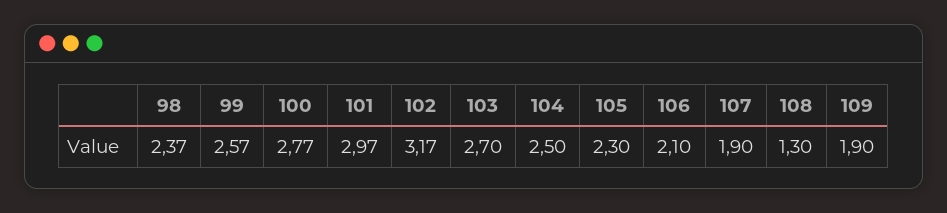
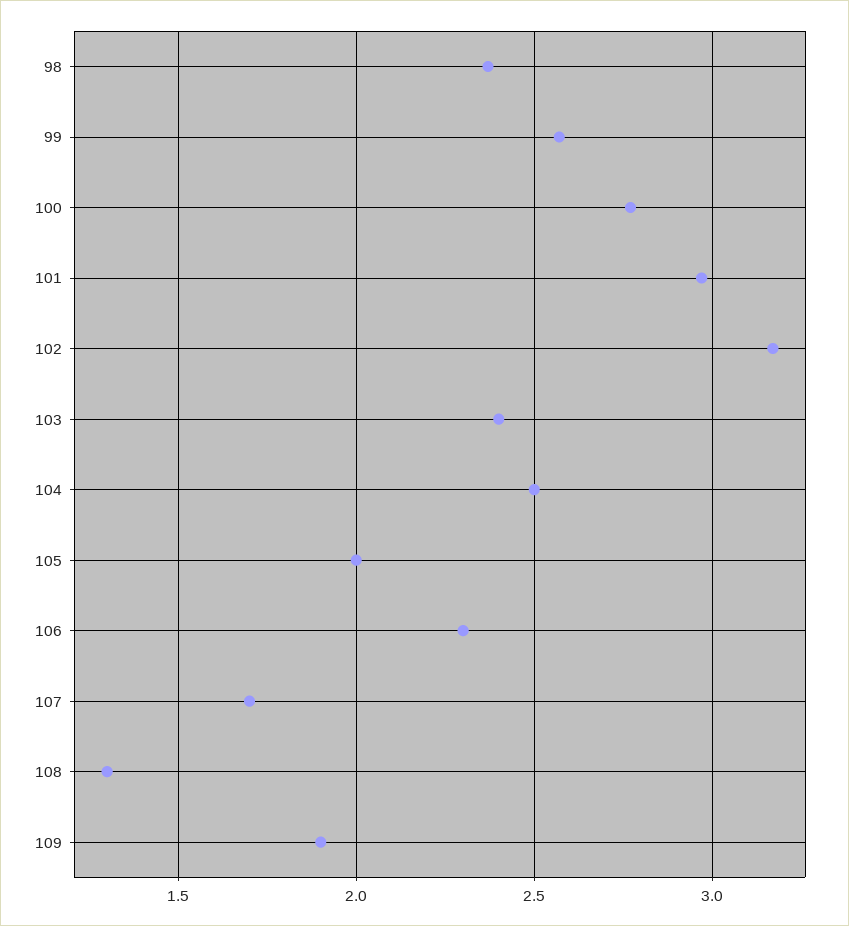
103: 2.7 -> 2.4
105: 2.3 -> 2
106: 2.1 -> 2.3
107: 1.9 -> 1.7

